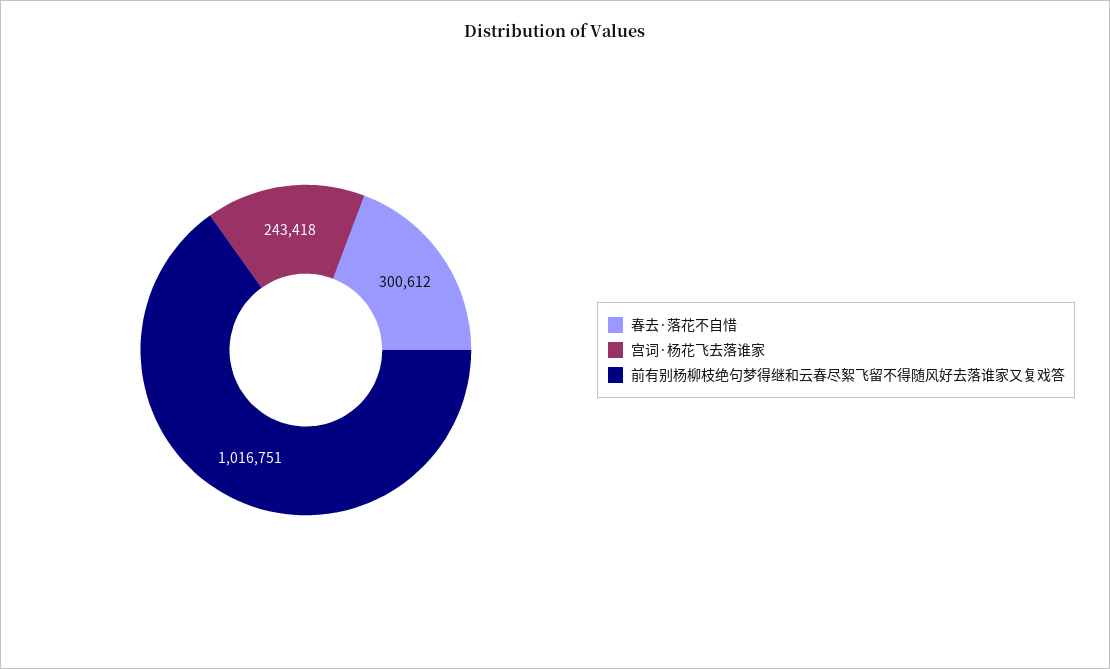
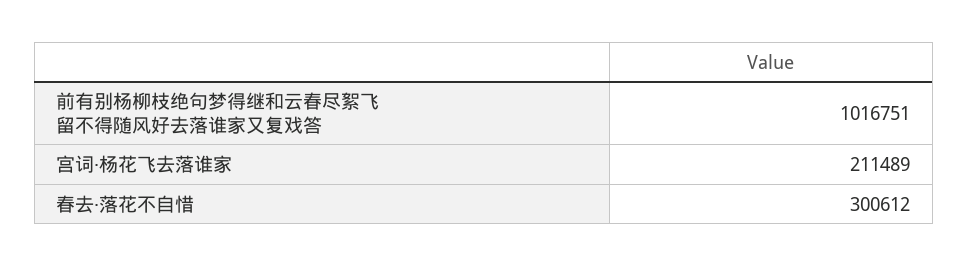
宫词·杨花飞去落谁家: 243418 -> 211489

